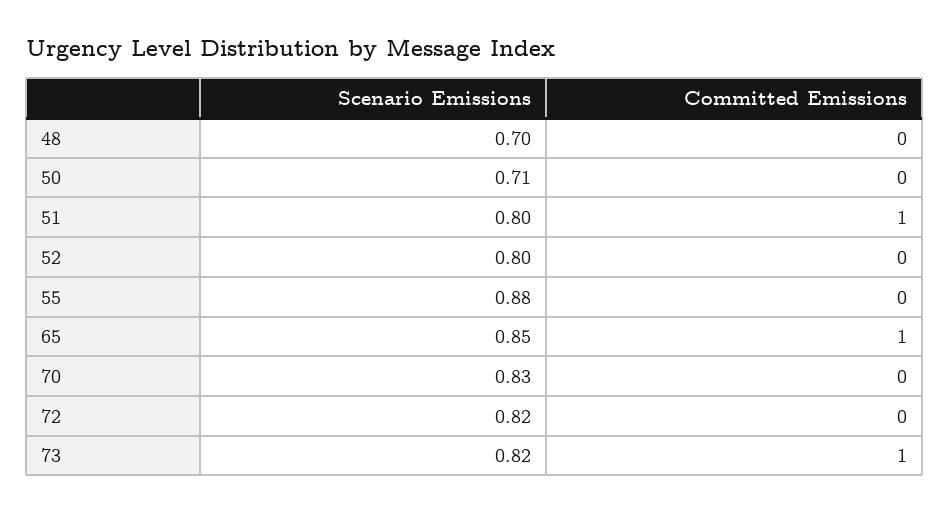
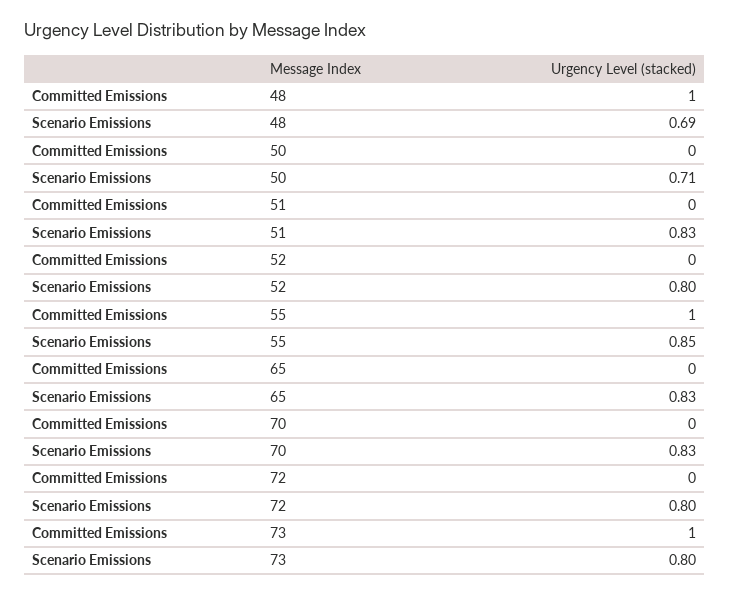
Scenario Emissions, 48: 0.7 -> 0.69
Committed Emissions, 48: 0 -> 1
Scenario Emissions, 51: 0.8 -> 0.83
Committed Emissions, 51: 1 -> 0
Scenario Emissions, 55: 0.88 -> 0.85
Committed Emissions, 55: 0 -> 1
Scenario Emissions, 65: 0.85 -> 0.83
Committed Emissions, 65: 1 -> 0
Scenario Emissions, 72: 0.82 -> 0.8
Scenario Emissions, 73: 0.82 -> 0.8

